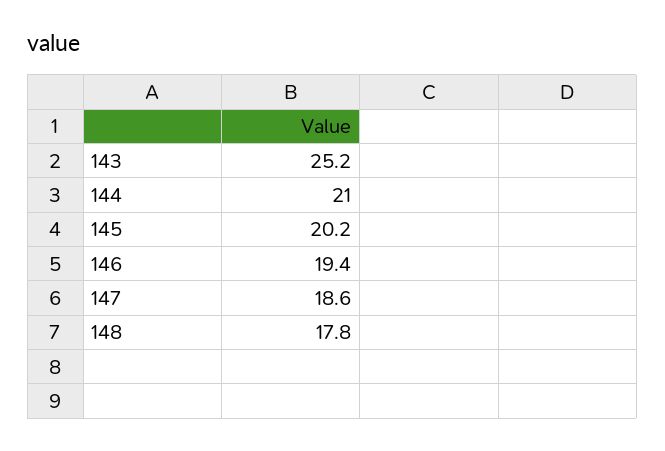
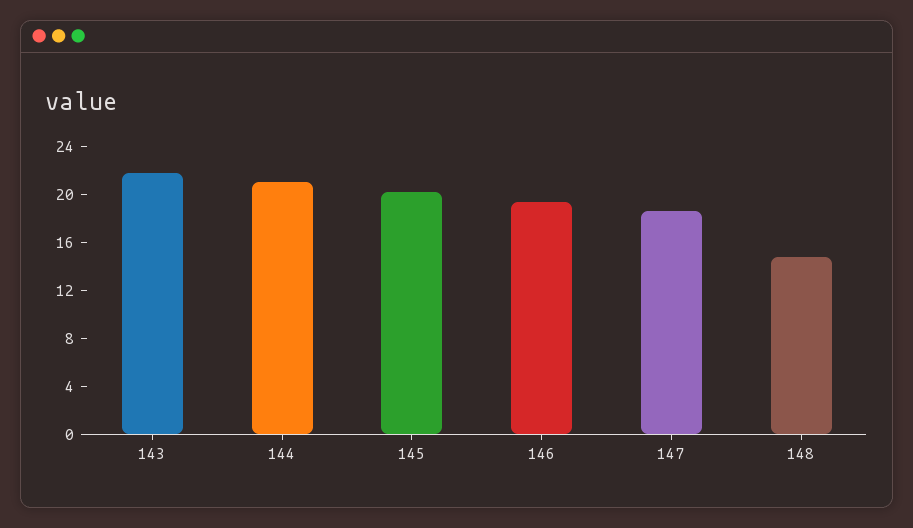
143: 25.2 -> 22
148: 17.8 -> 15

